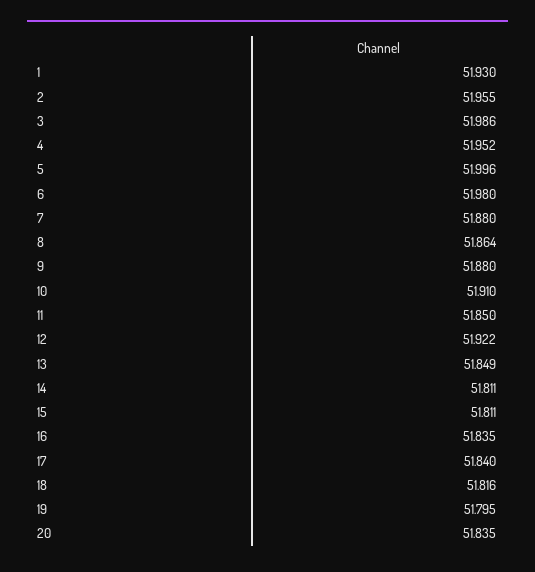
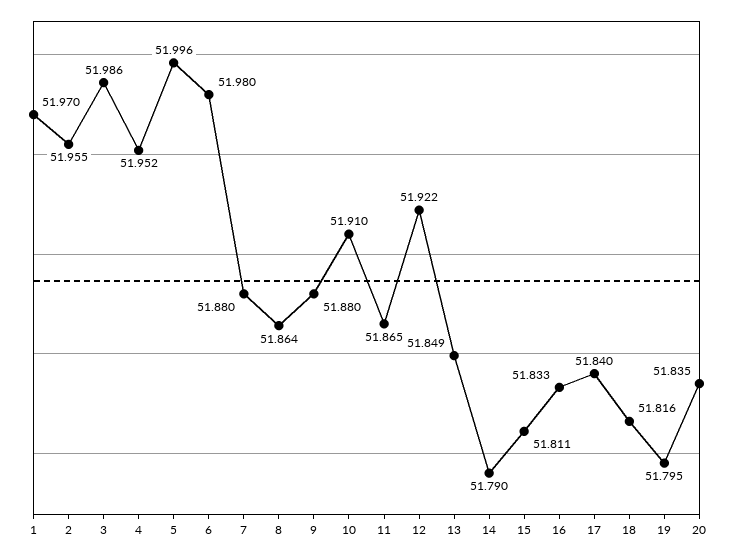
1: 51.93 -> 51.97
11: 51.85 -> 51.865
14: 51.811 -> 51.79
16: 51.835 -> 51.833

